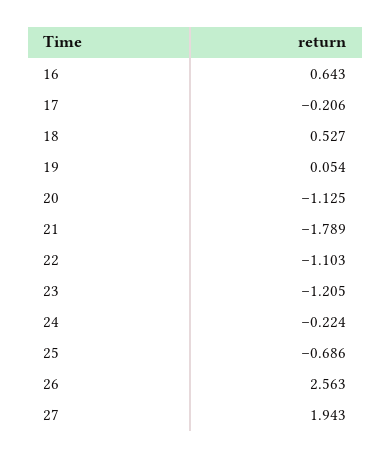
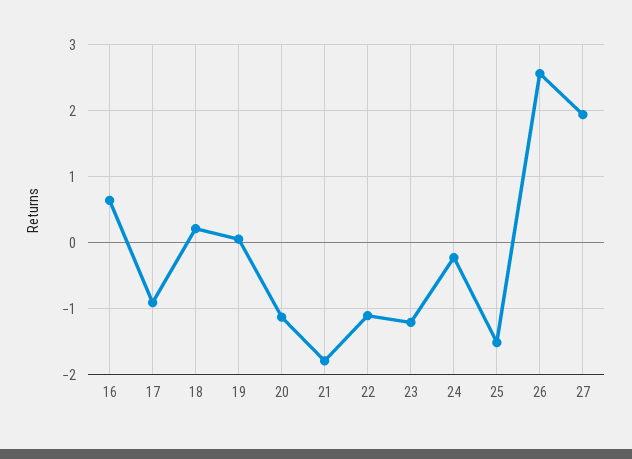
17: -0.206 -> -0.9
18: 0.527 -> 0.2
25: -0.686 -> -1.5

